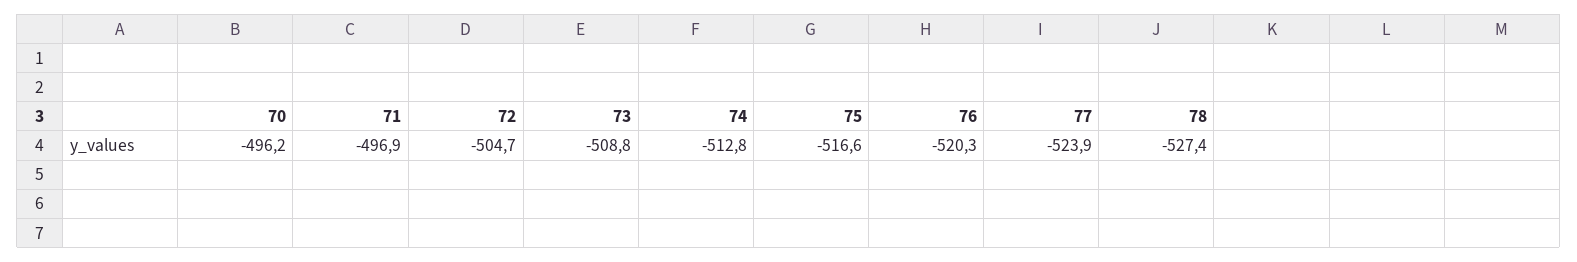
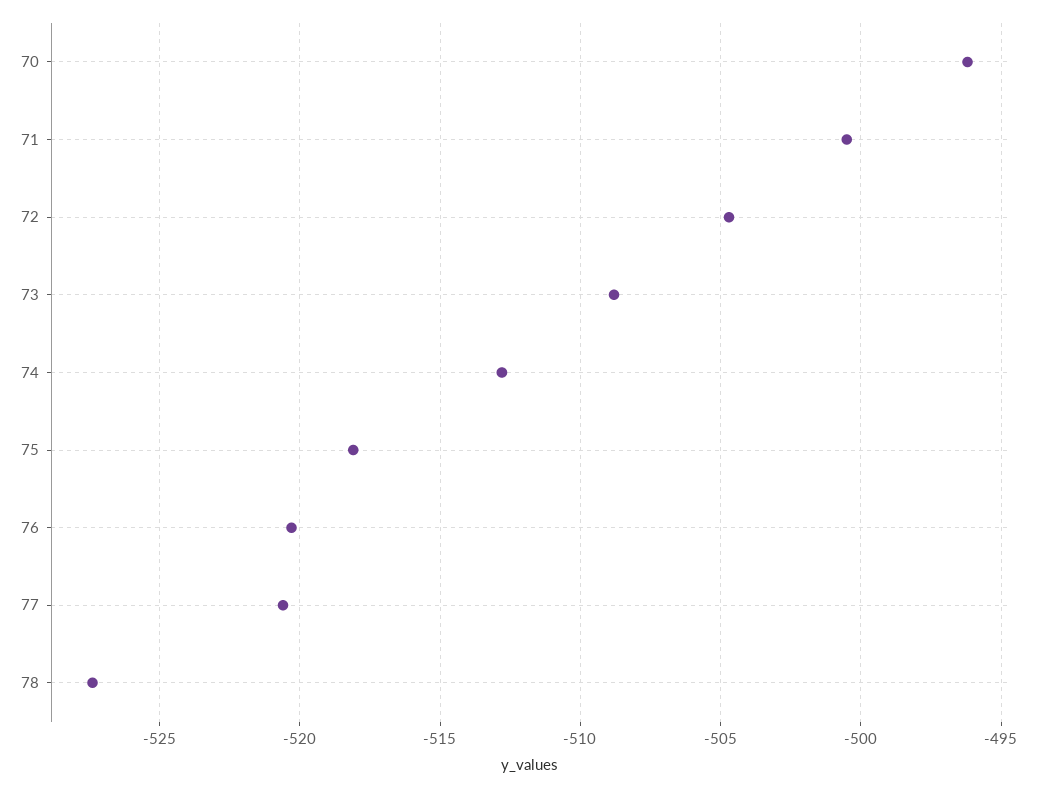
71: -496.9 -> -500.5
75: -516.6 -> -518
77: -523.9 -> -520.5

